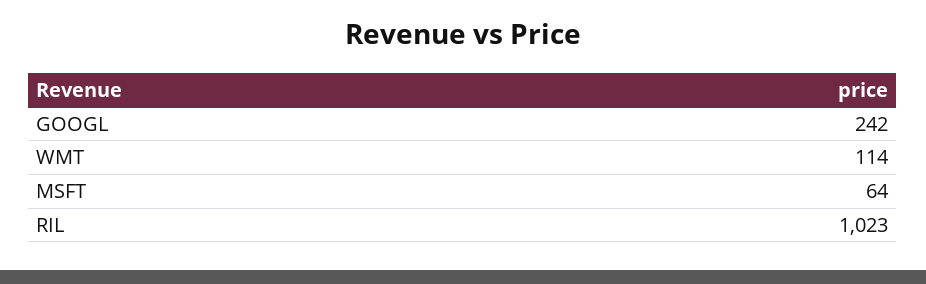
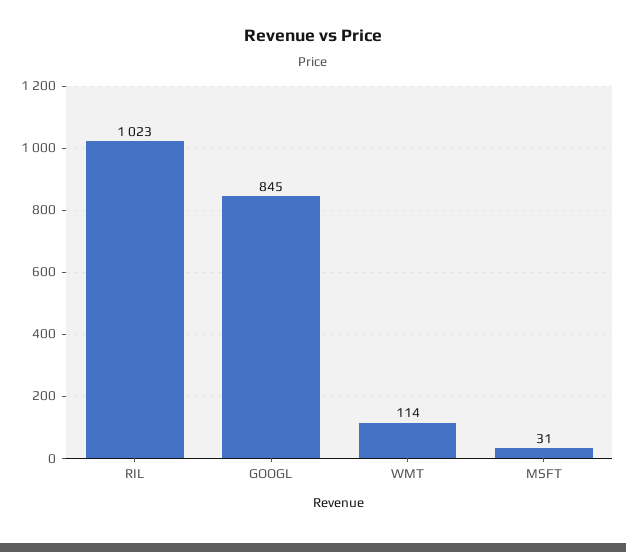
GOOGL: 242 -> 845
MSFT: 64 -> 31

